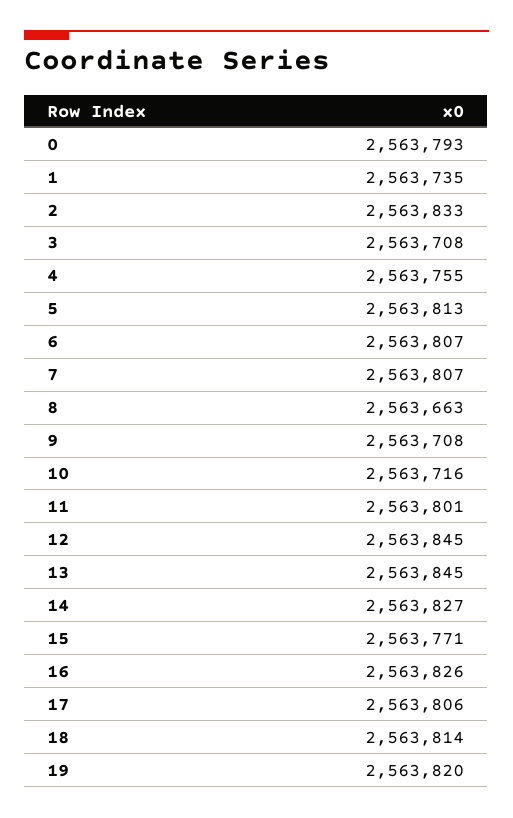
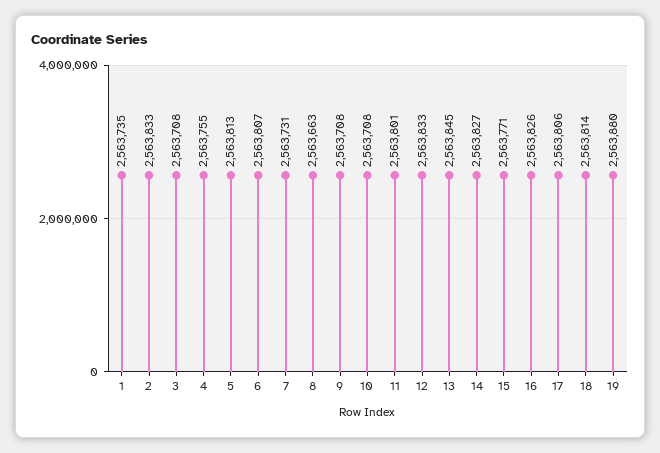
0: 2563793 -> none
7: 2563807 -> 2563731
10: 2563716 -> 2563708
12: 2563845 -> 2563833
19: 2563820 -> 2563880

